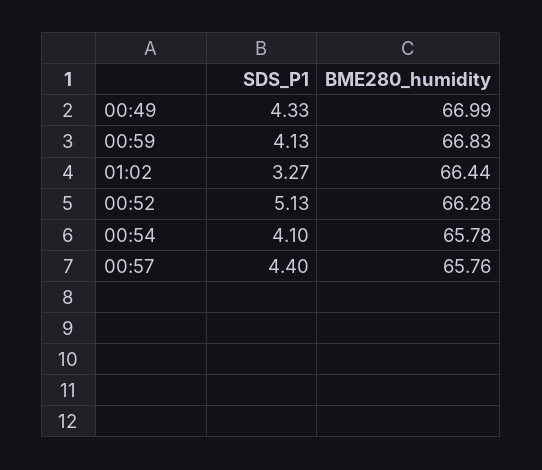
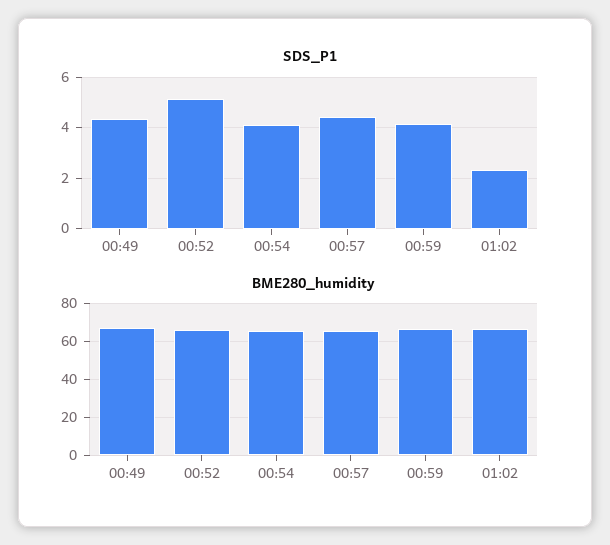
SDS_P1, 01:02: 3.27 -> 2.25

